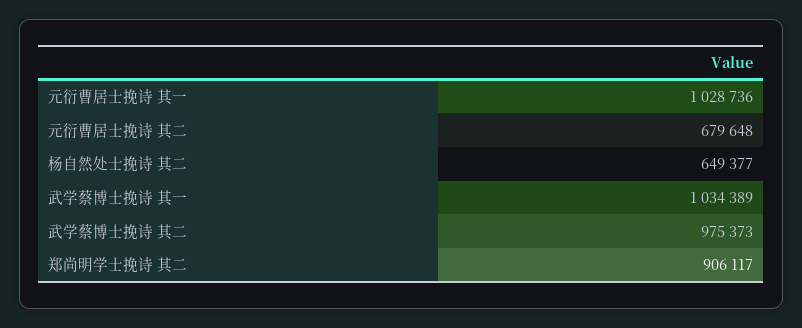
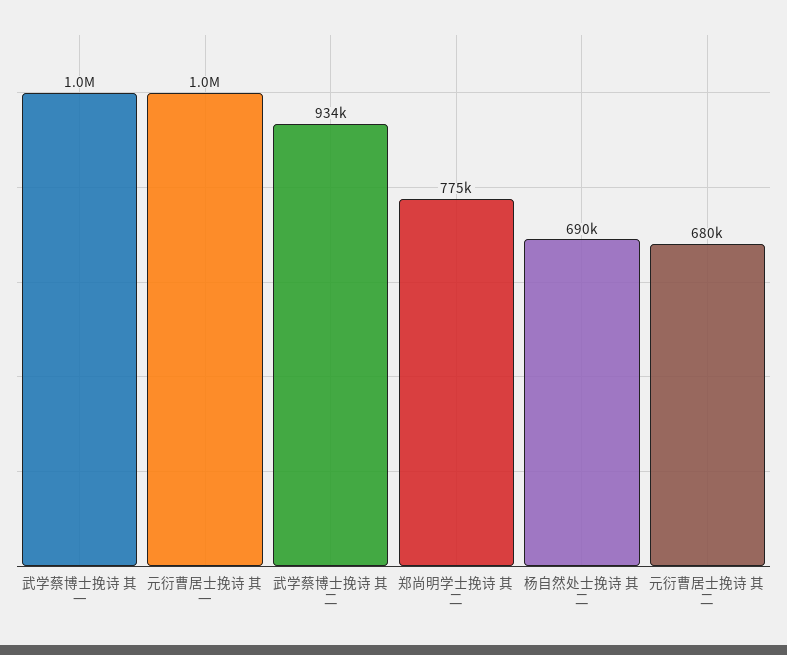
杨自然处士挽诗 其二: 649377 -> 690000
武学蔡博士挽诗 其二: 975373 -> 934000
郑尚明学士挽诗 其二: 906117 -> 775000

